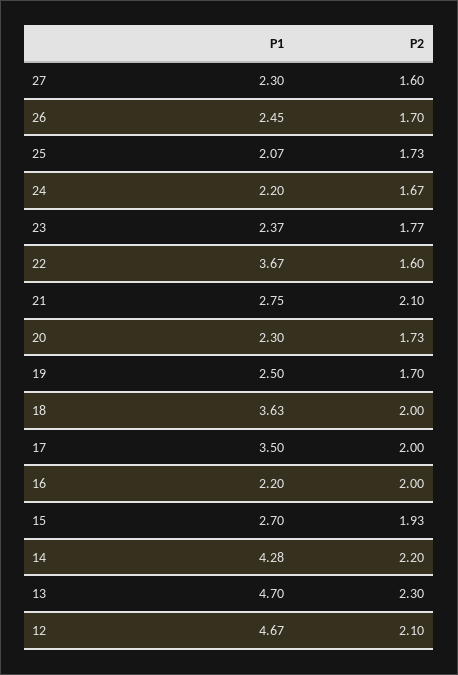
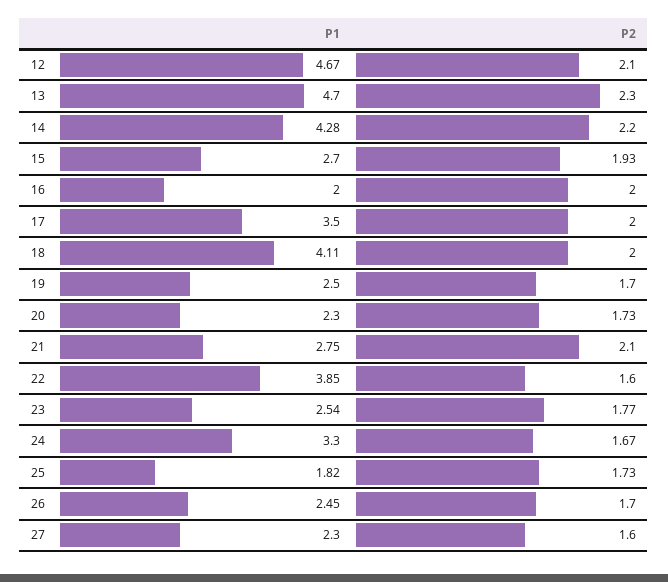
P1, 25: 2.07 -> 1.82
P1, 24: 2.2 -> 3.3
P1, 23: 2.37 -> 2.54
P1, 22: 3.67 -> 3.85
P1, 18: 3.63 -> 4.11
P1, 16: 2.2 -> 2

